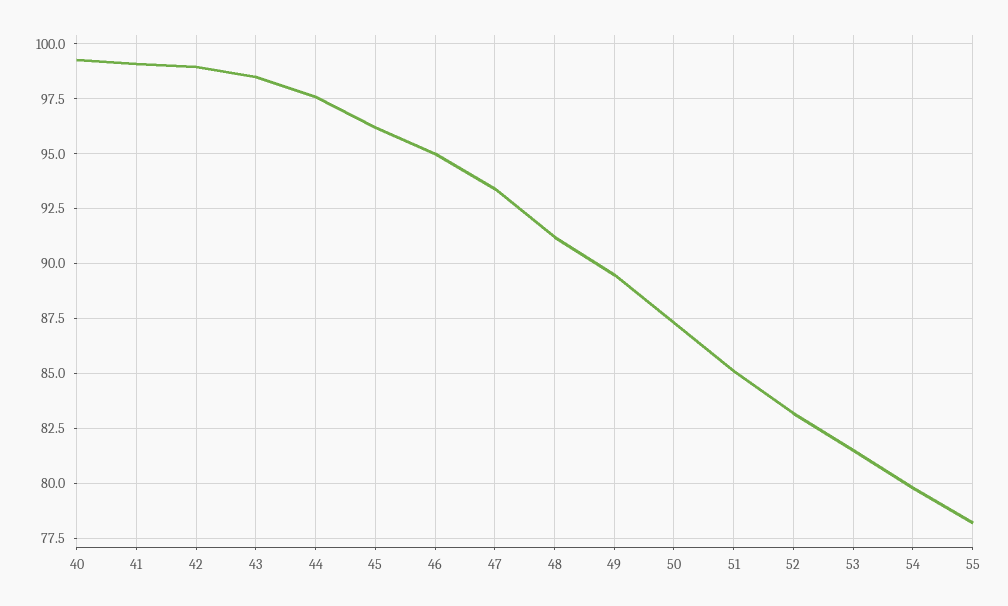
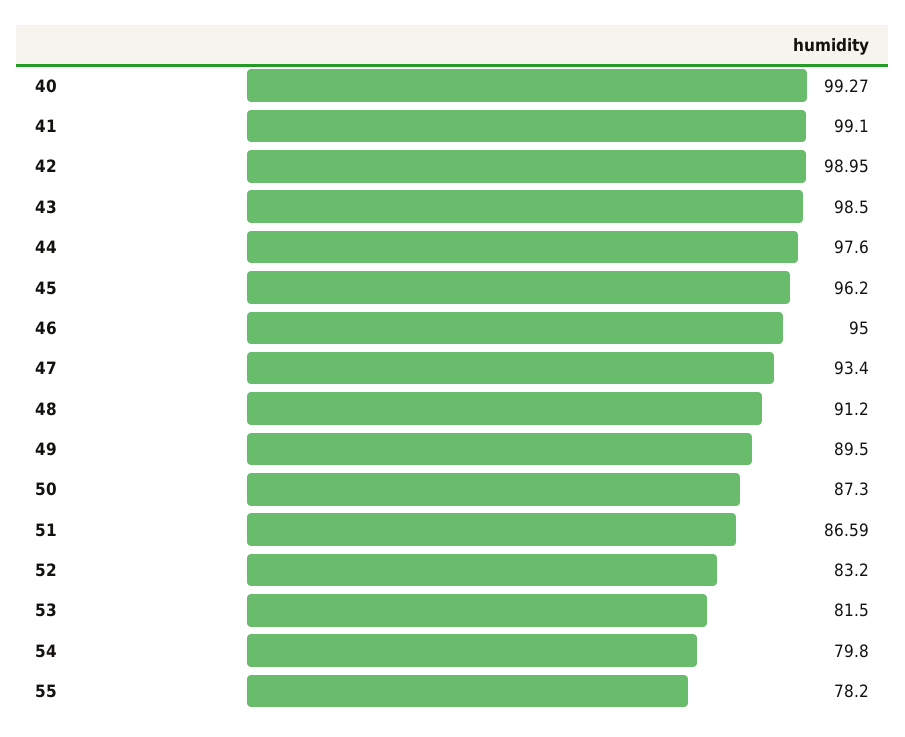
51: 85 -> 86.59

